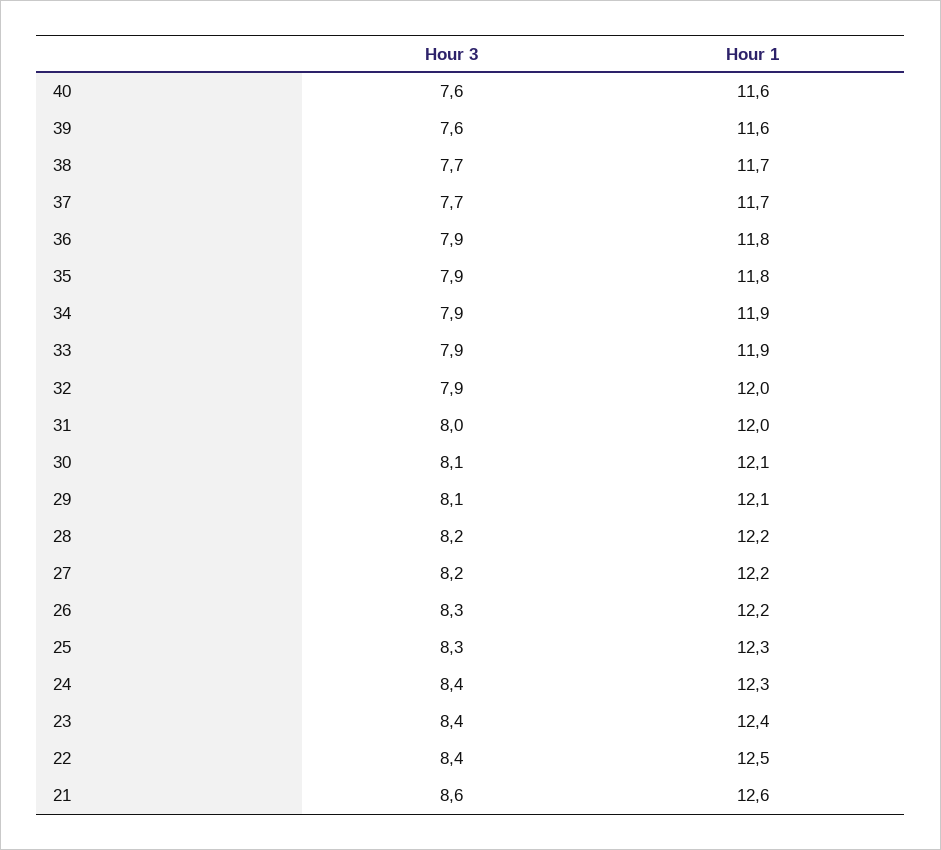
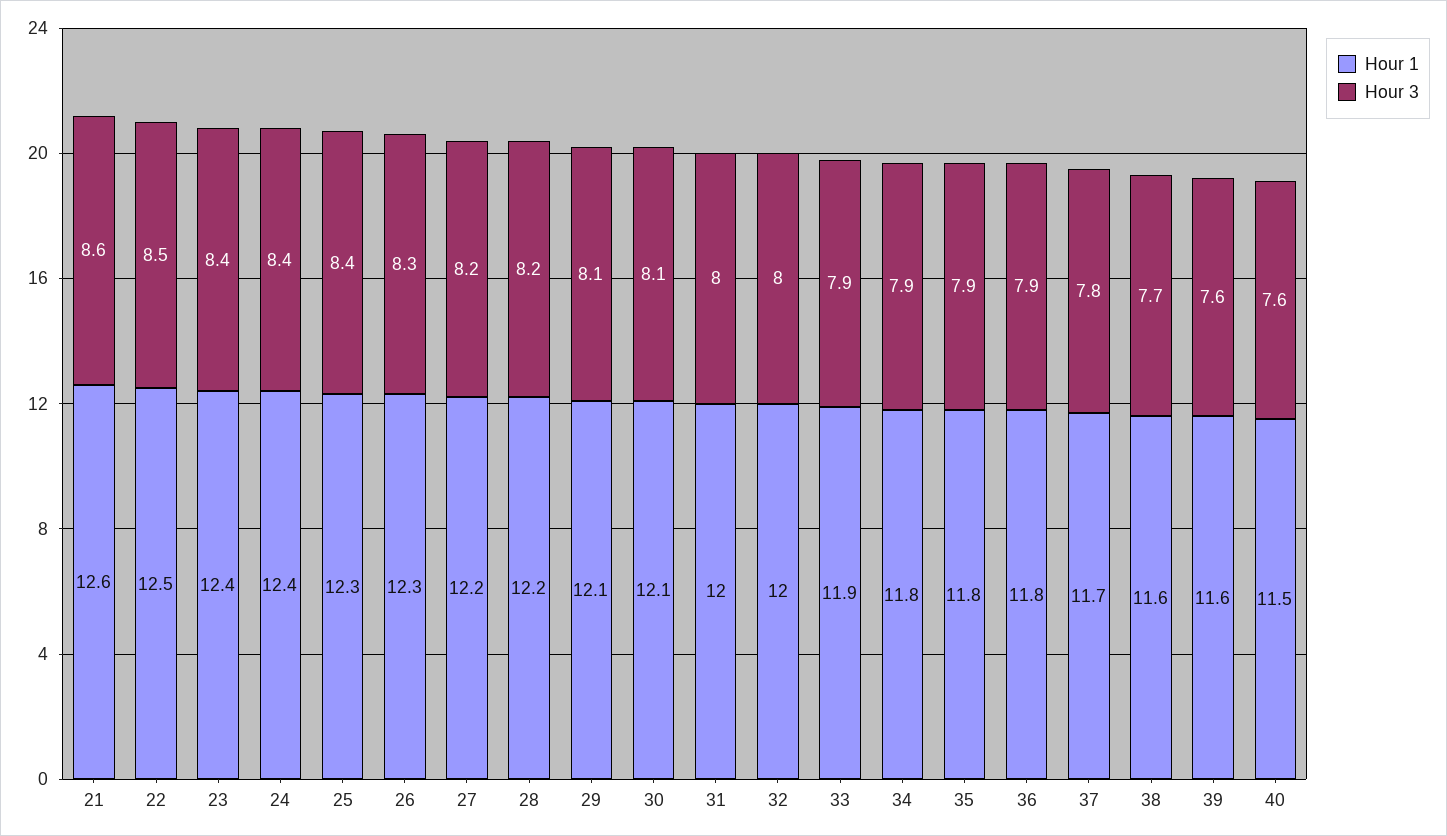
Hour 1, 40: 11.6 -> 11.5
Hour 1, 38: 11.7 -> 11.6
Hour 3, 37: 7.7 -> 7.8
Hour 1, 34: 11.9 -> 11.8
Hour 3, 32: 7.9 -> 8
Hour 1, 26: 12.2 -> 12.3
Hour 3, 25: 8.3 -> 8.4
Hour 1, 24: 12.3 -> 12.4
Hour 3, 22: 8.4 -> 8.5

